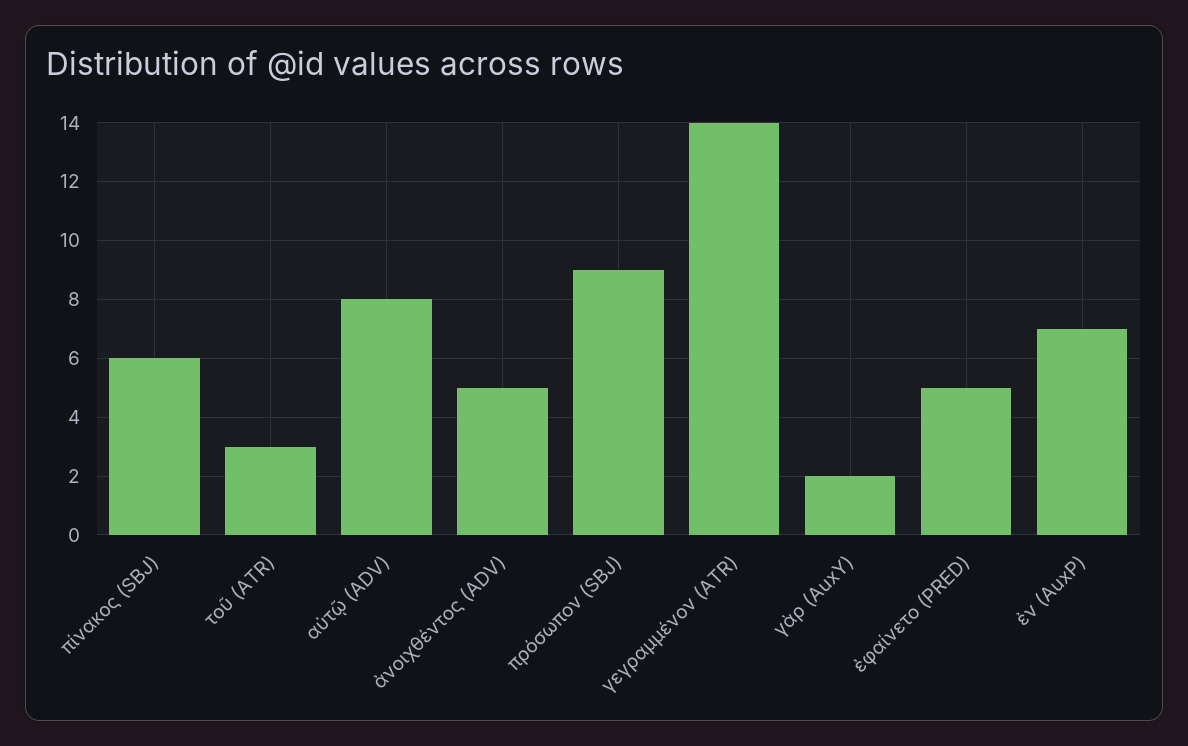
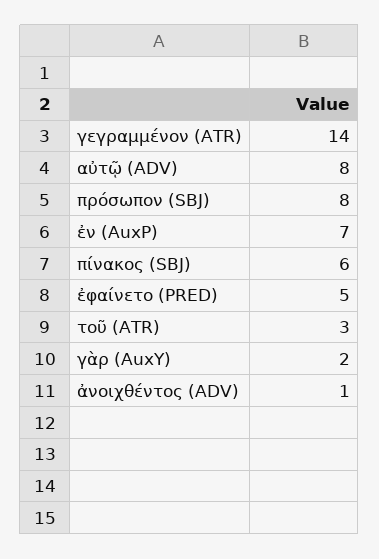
ἀνοιχθέντος (ADV): 5 -> 1
πρόσωπον (SBJ): 9 -> 8

